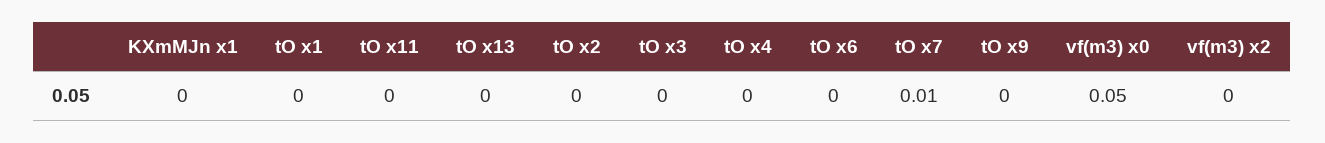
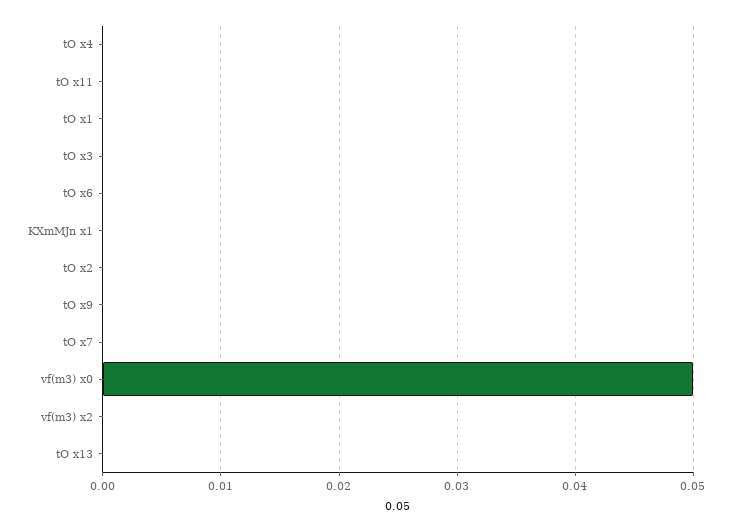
tO x7: 0.01 -> 0

